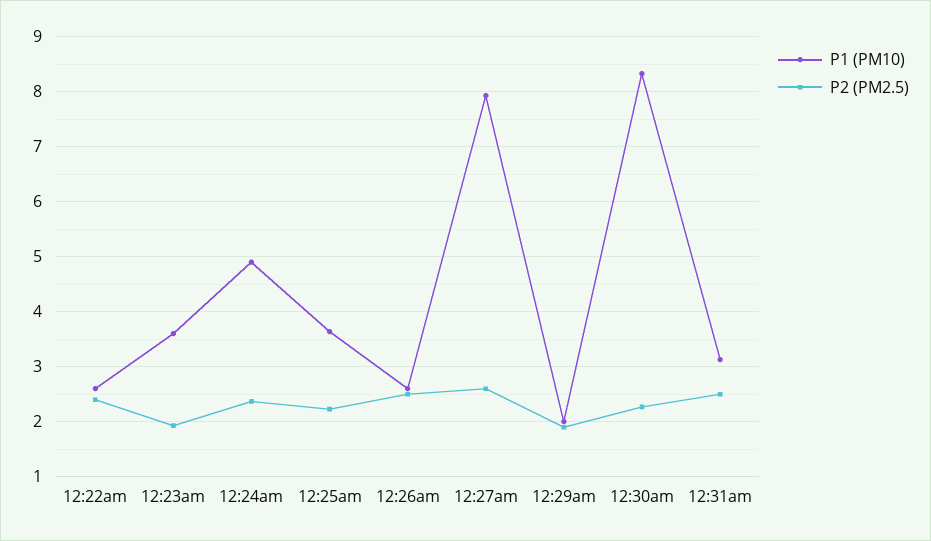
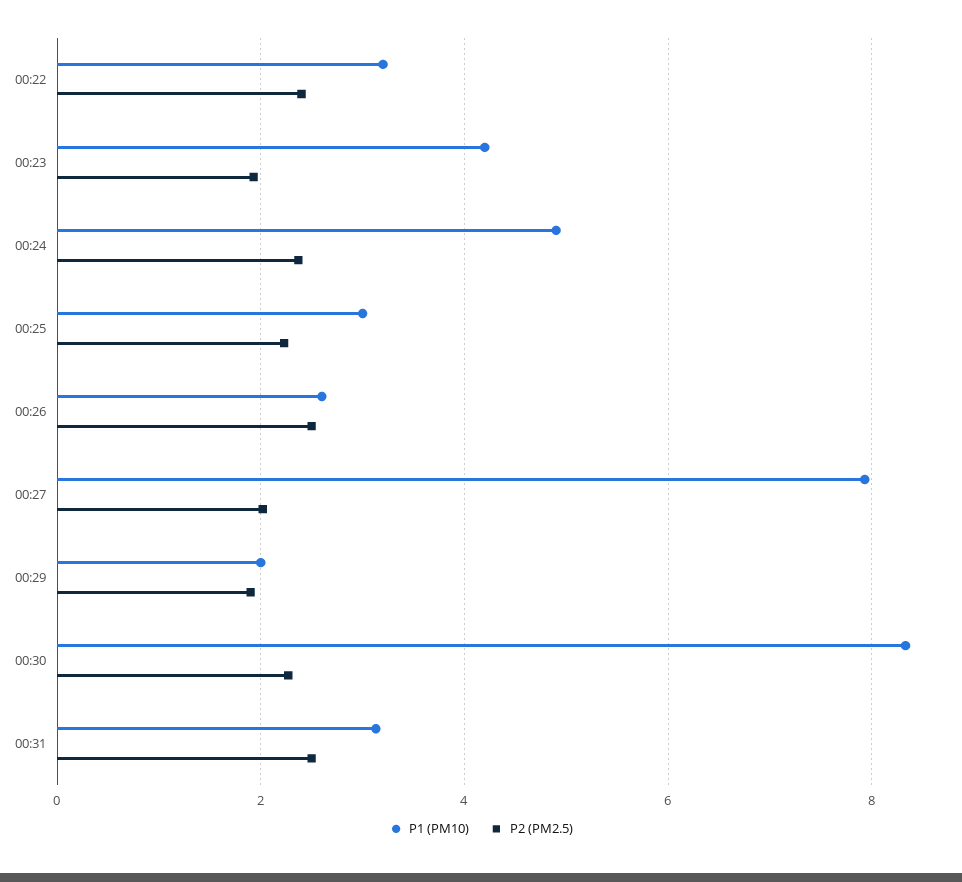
P1 (PM10), 12:22am: 2.6 -> 3.2
P1 (PM10), 12:23am: 3.6 -> 4.2
P1 (PM10), 12:25am: 3.6 -> 3
P2 (PM2.5), 12:27am: 2.6 -> 2

